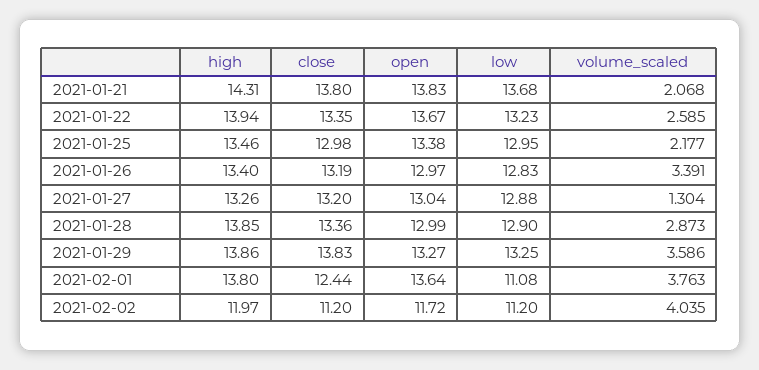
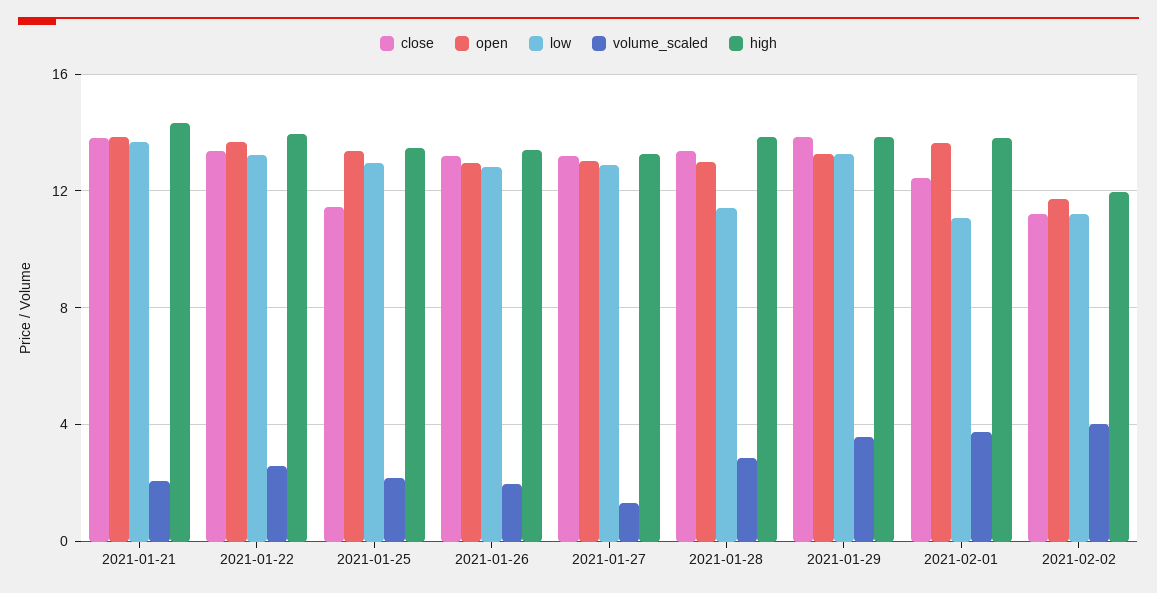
close, 2021-01-25: 12.98 -> 11.5
volume_scaled, 2021-01-26: 3.391 -> 2
low, 2021-01-28: 12.9 -> 11.5

